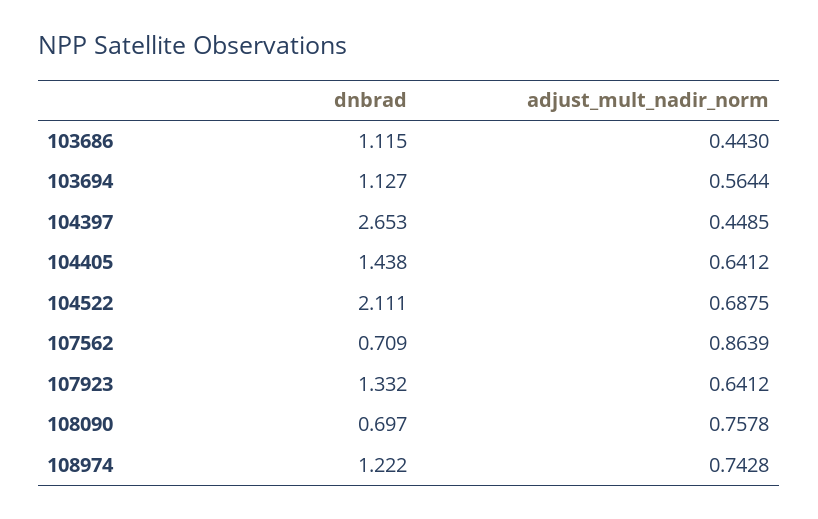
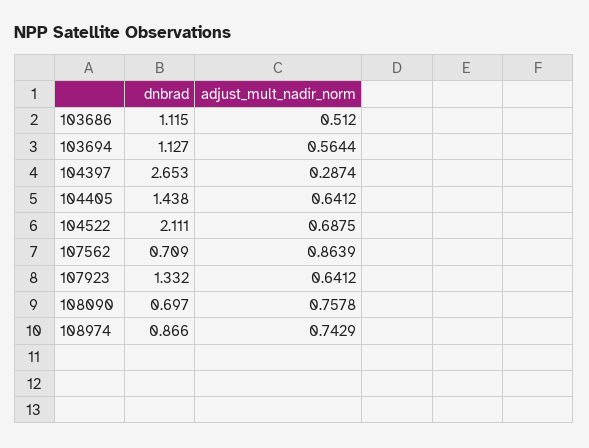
adjust_mult_nadir_norm, 103686: 0.443 -> 0.512
adjust_mult_nadir_norm, 104397: 0.4485 -> 0.2874
dnbrad, 108974: 1.222 -> 0.866
adjust_mult_nadir_norm, 108974: 0.7428 -> 0.7429

